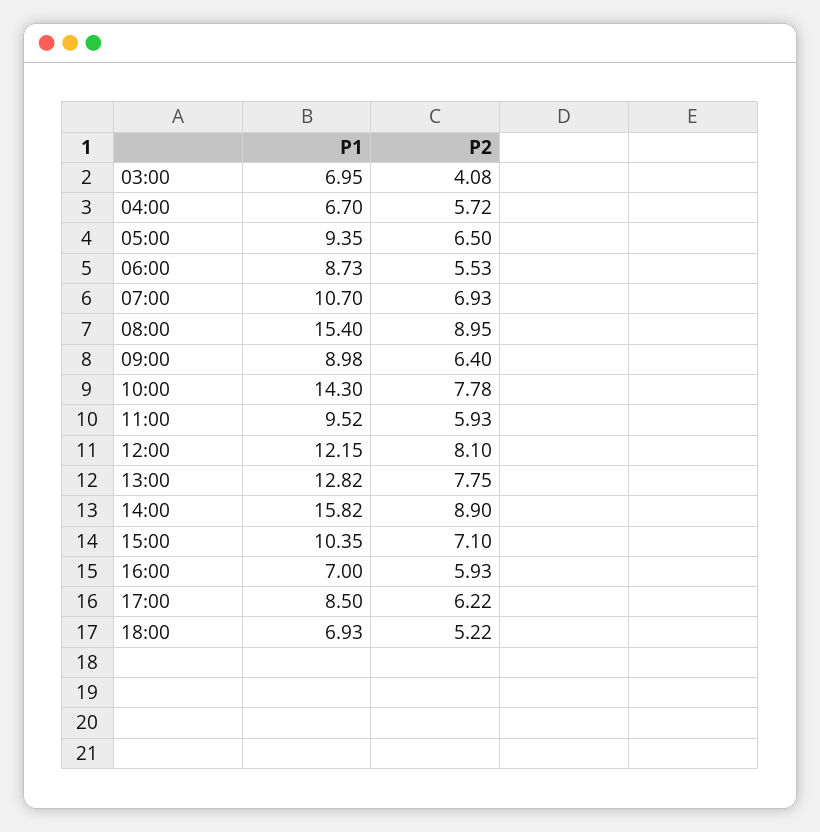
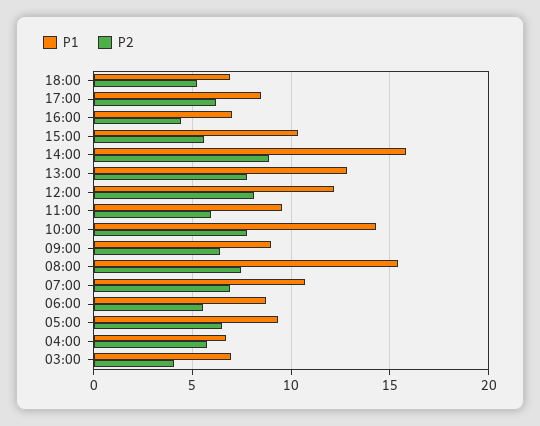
P2, 08:00: 8.95 -> 7.5
P2, 15:00: 7.1 -> 5.5
P2, 16:00: 5.93 -> 4.5

